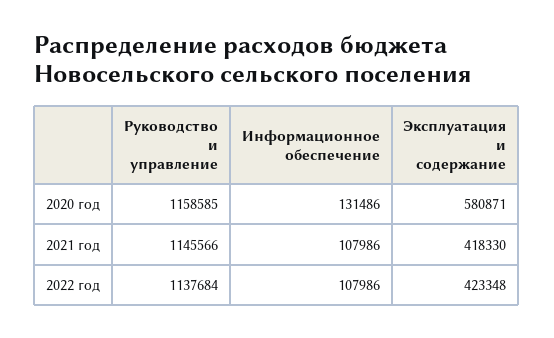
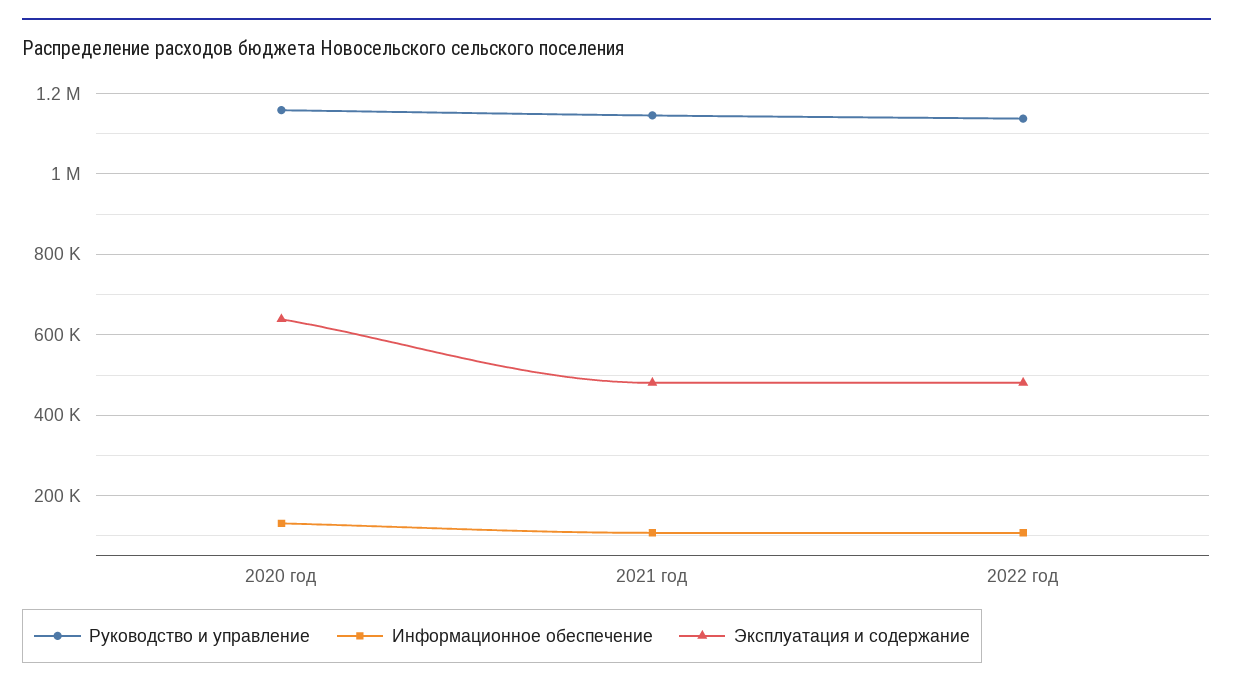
Эксплуатация и содержание, 2020 год: 580871 -> 640000
Эксплуатация и содержание, 2021 год: 418330 -> 480000
Эксплуатация и содержание, 2022 год: 423348 -> 480000

